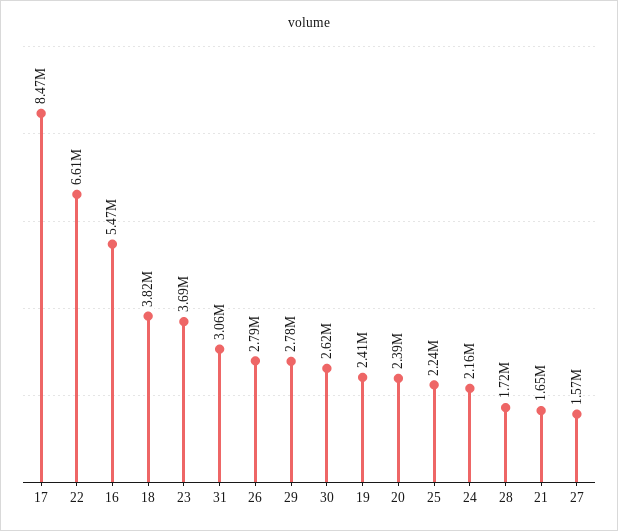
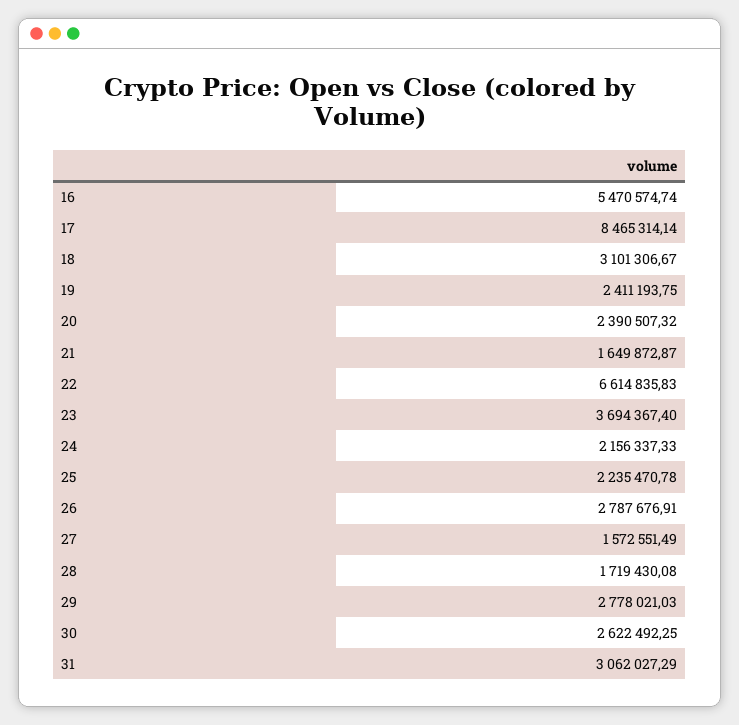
18: 3820000 -> 3101306.67

